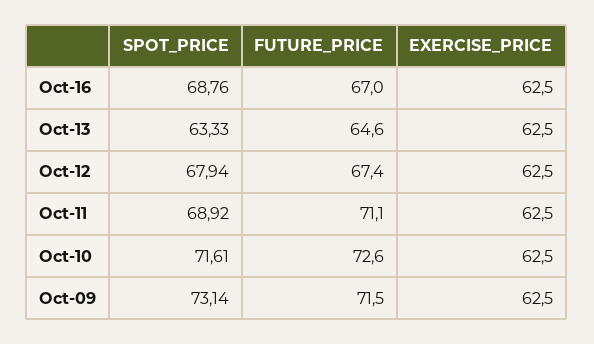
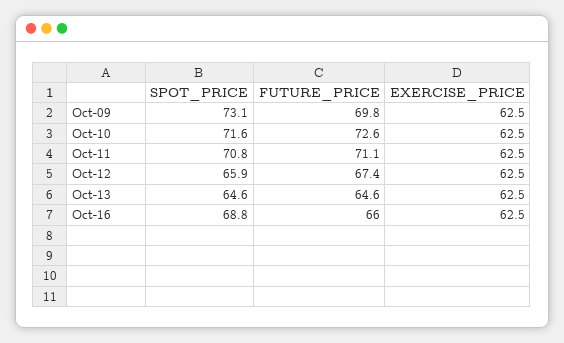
FUTURE_PRICE, Oct-16: 67 -> 66
SPOT_PRICE, Oct-13: 63.33 -> 64.6
SPOT_PRICE, Oct-12: 67.94 -> 65.9
SPOT_PRICE, Oct-11: 68.92 -> 70.8
FUTURE_PRICE, Oct-09: 71.5 -> 69.8

